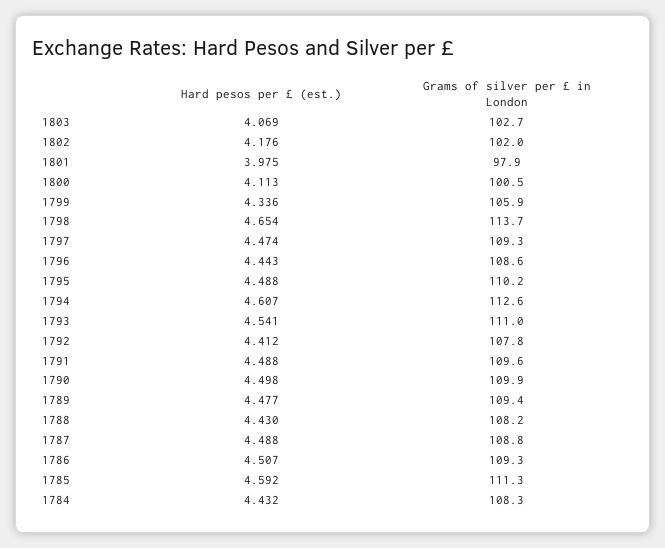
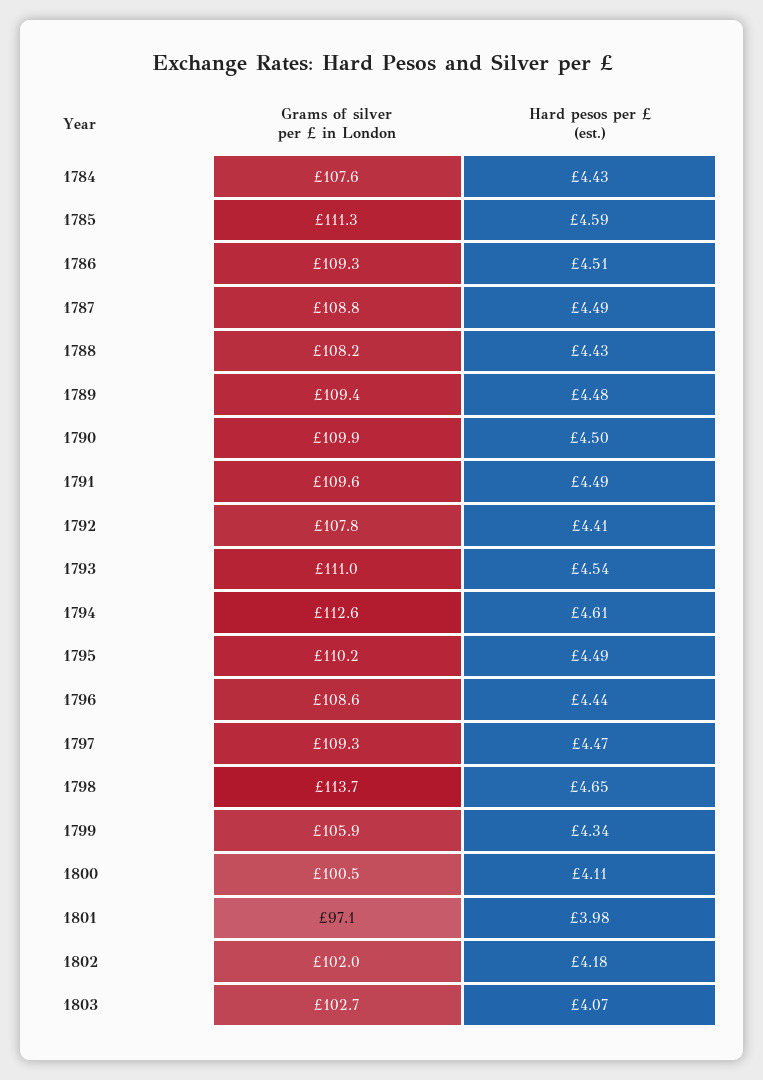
Grams of silver per £ in London, 1801: 97.9 -> 97.1
Grams of silver per £ in London, 1784: 108.3 -> 107.6

